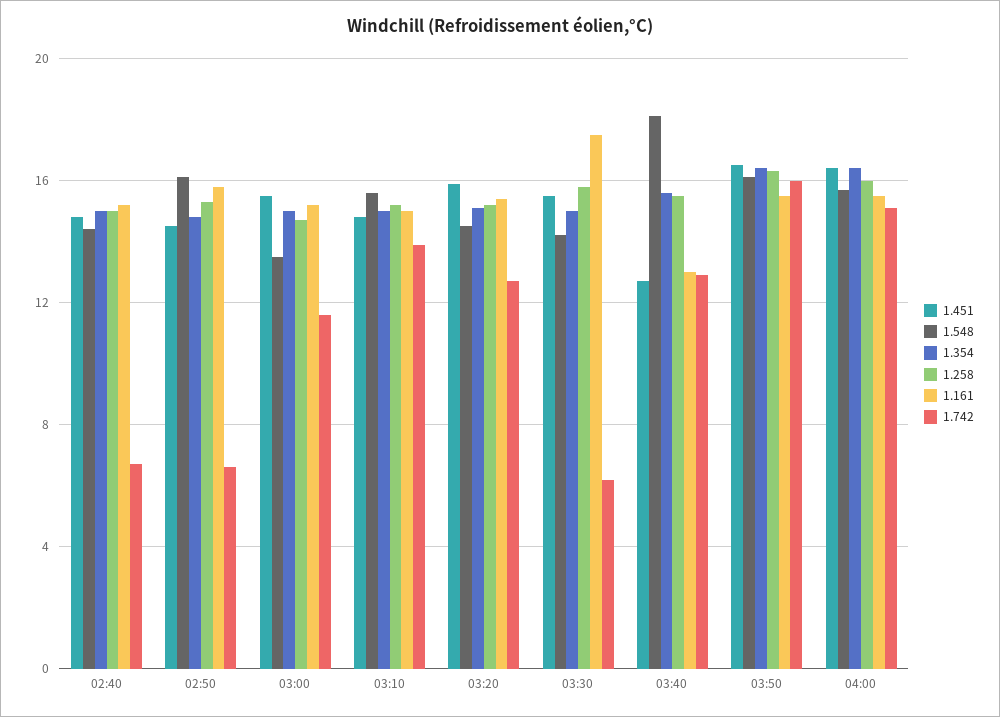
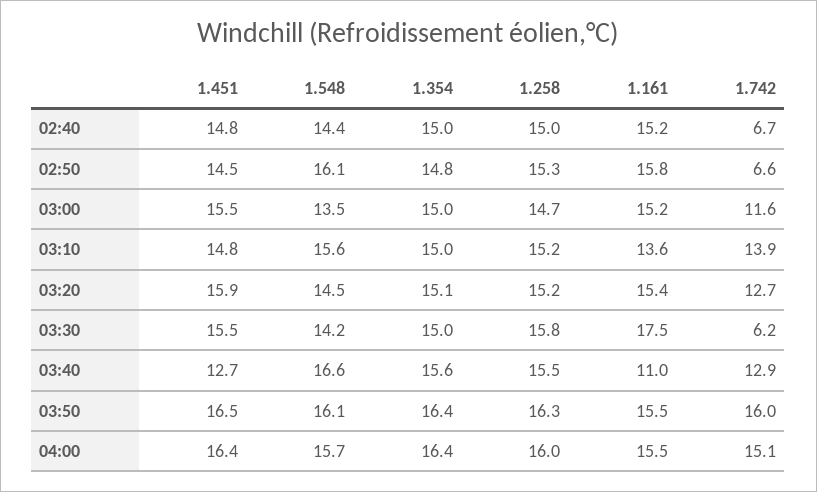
1.161, 03:10: 15 -> 13.6
1.548, 03:40: 18 -> 16.6
1.161, 03:40: 13 -> 11

